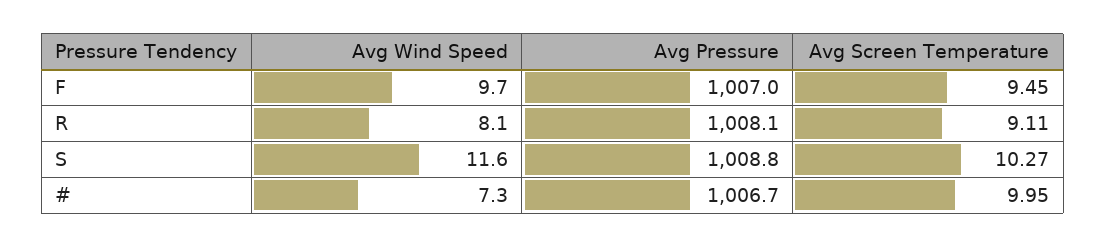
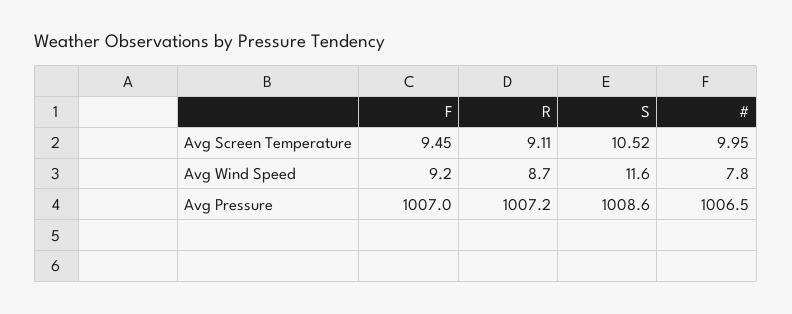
Avg Wind Speed, F: 9.7 -> 9.2
Avg Wind Speed, R: 8.1 -> 8.7
Avg Pressure, R: 1008.1 -> 1007.2
Avg Pressure, S: 1008.8 -> 1008.6
Avg Screen Temperature, S: 10.27 -> 10.52
Avg Wind Speed, #: 7.3 -> 7.8
Avg Pressure, #: 1006.7 -> 1006.5

